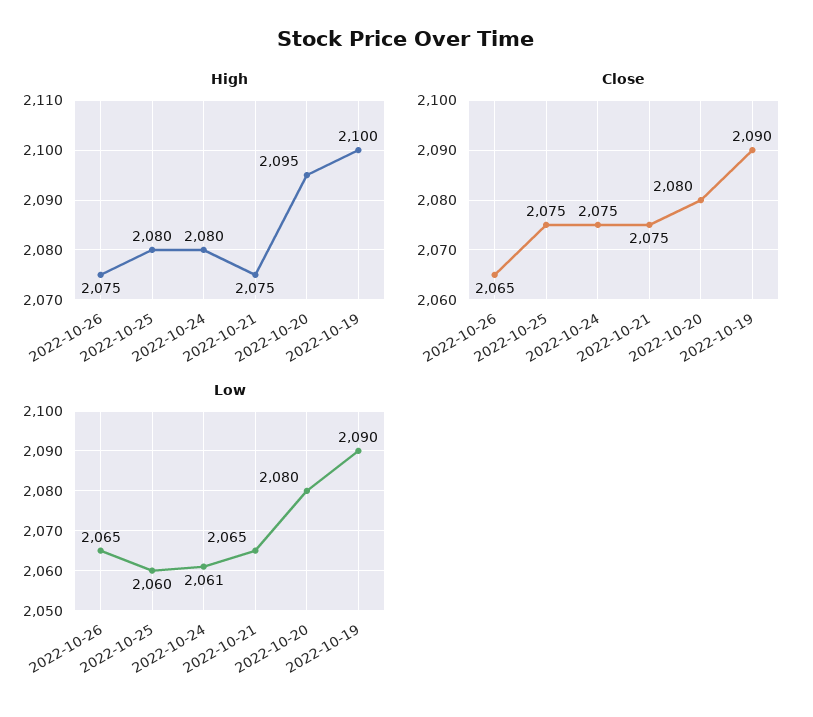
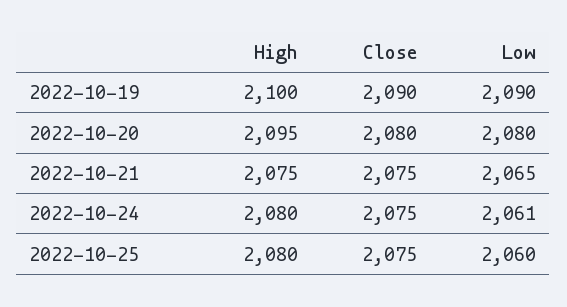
High, 2022-10-26: 2075 -> none
Close, 2022-10-26: 2065 -> none
Low, 2022-10-26: 2065 -> none

